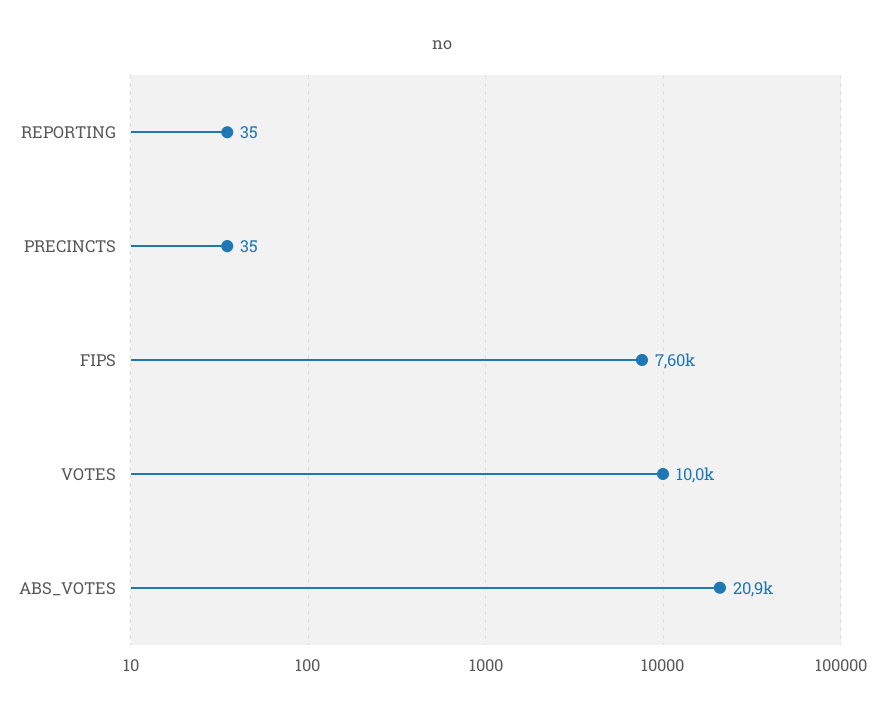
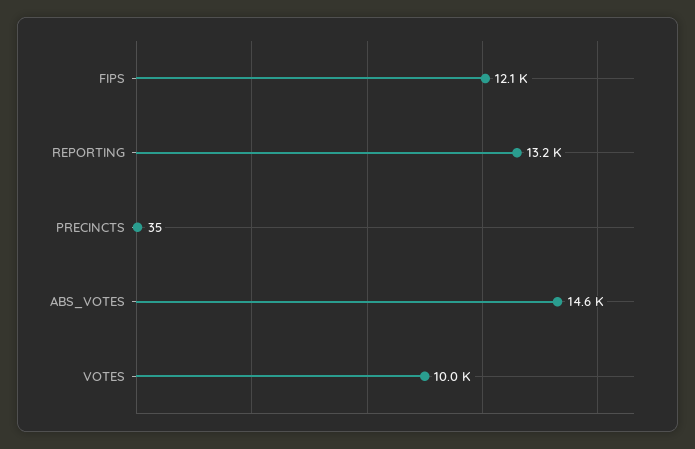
REPORTING: 35 -> 13200
FIPS: 7600 -> 12100
ABS_VOTES: 20900 -> 14600

